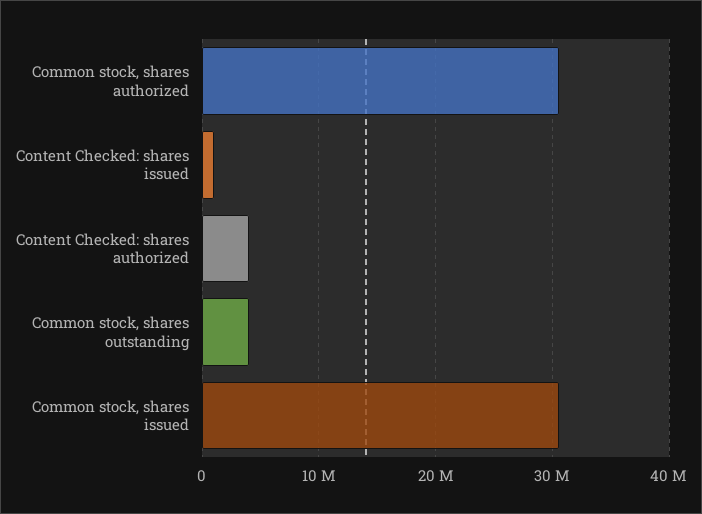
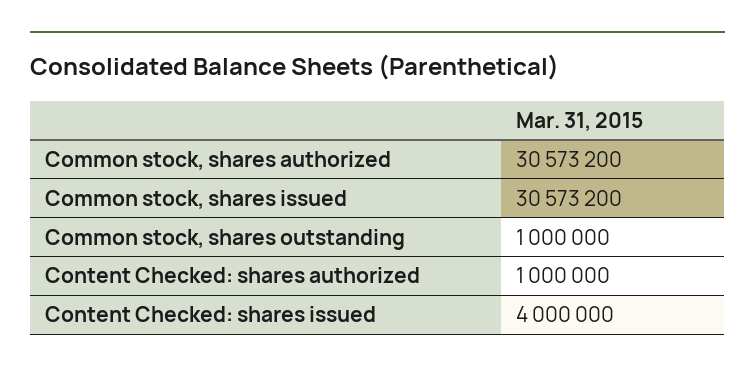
Content Checked: shares issued: 1000000 -> 4000000
Content Checked: shares authorized: 4000000 -> 1000000
Common stock, shares outstanding: 4000000 -> 1000000

